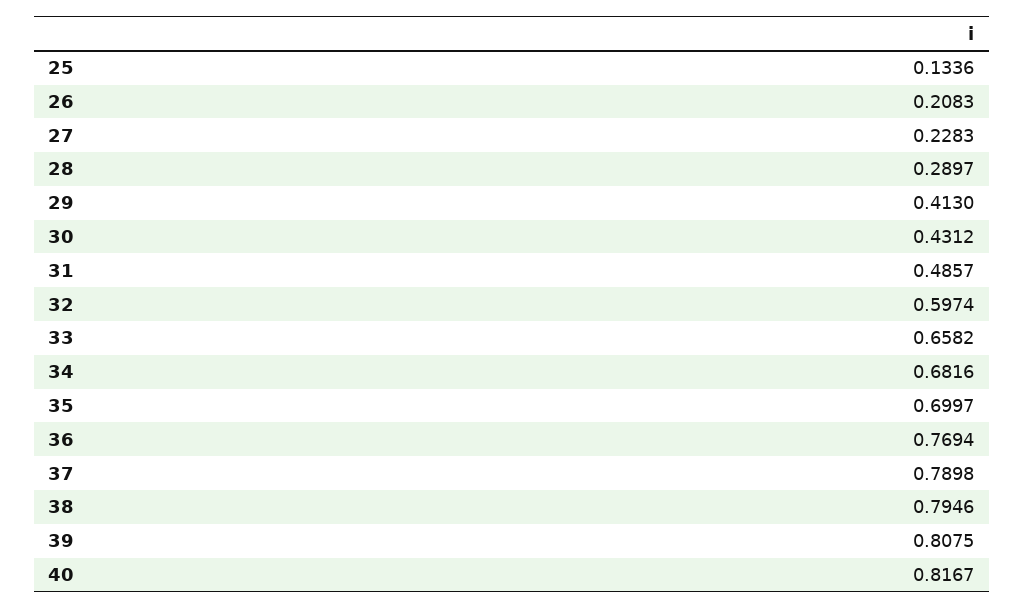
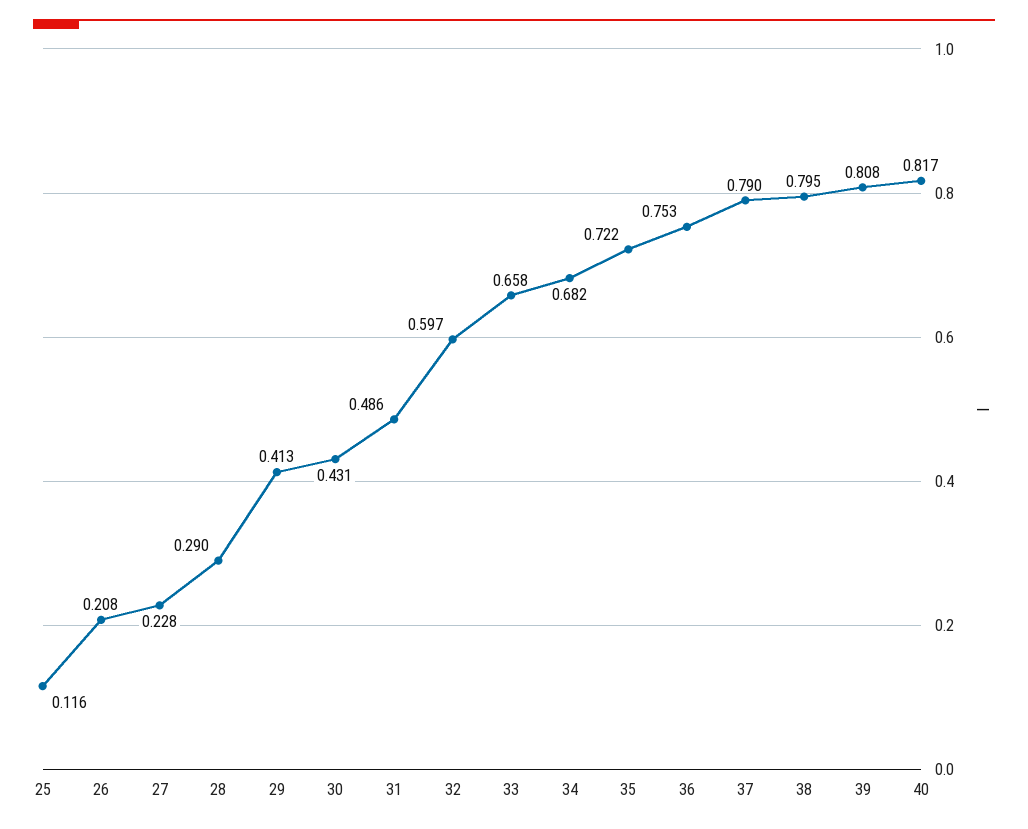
25: 0.1336 -> 0.116
35: 0.6997 -> 0.722
36: 0.7694 -> 0.753

